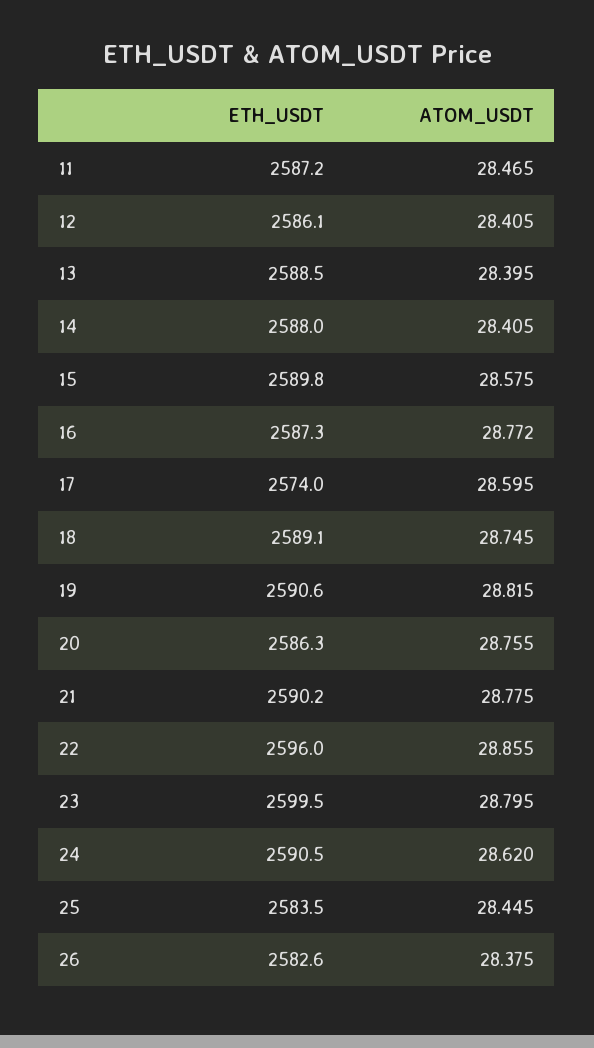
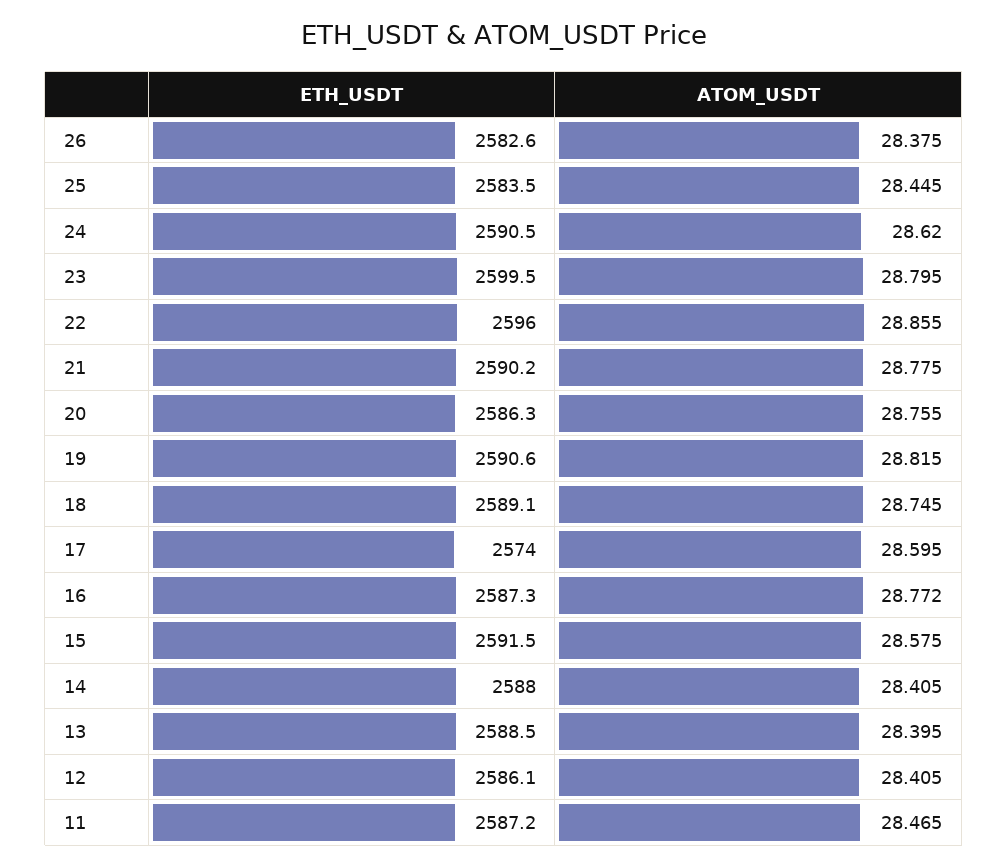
ETH_USDT, 15: 2589.8 -> 2591.5

